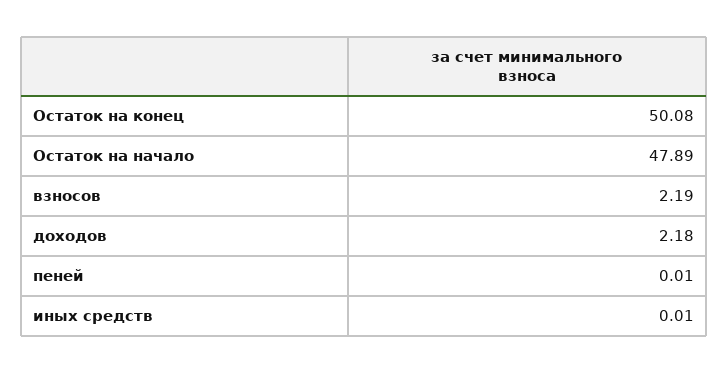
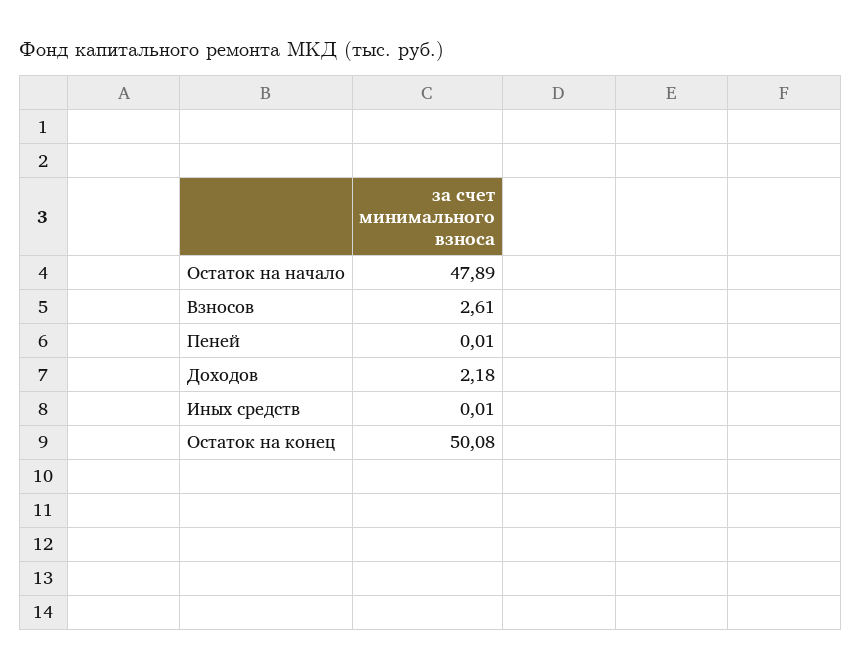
взносов: 2.19 -> 2.61

